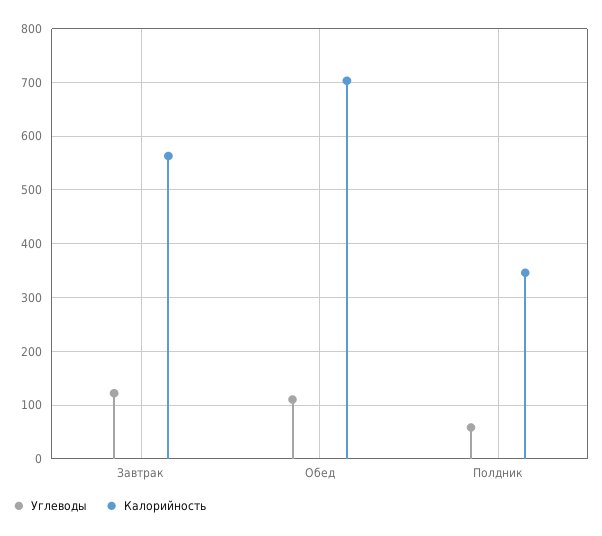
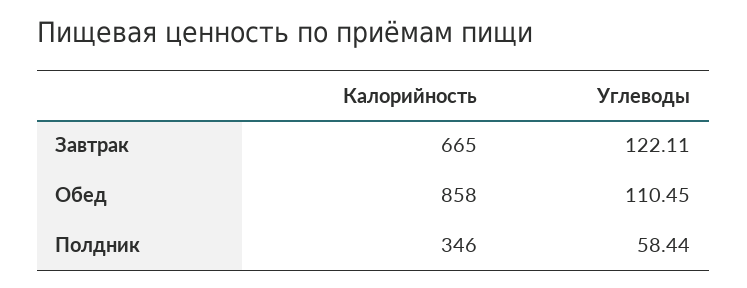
Калорийность, Завтрак: 560 -> 665
Калорийность, Обед: 700 -> 858

